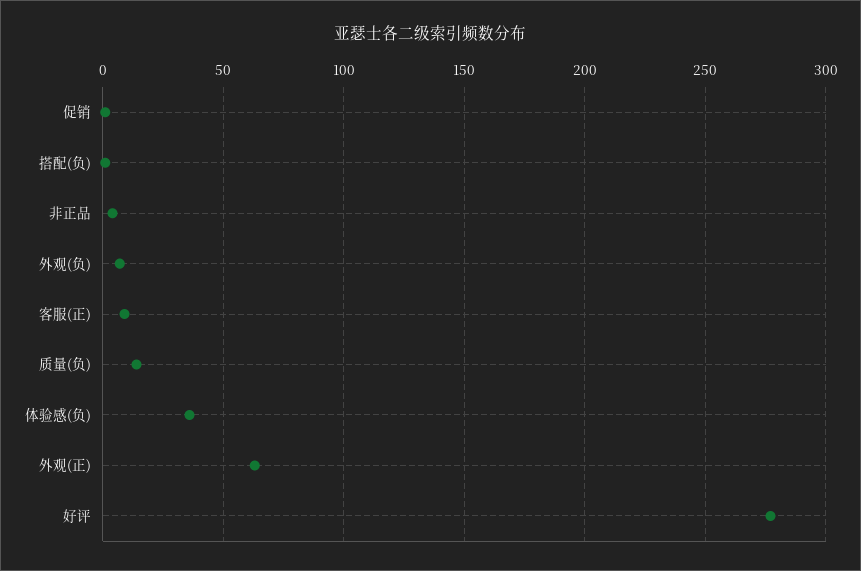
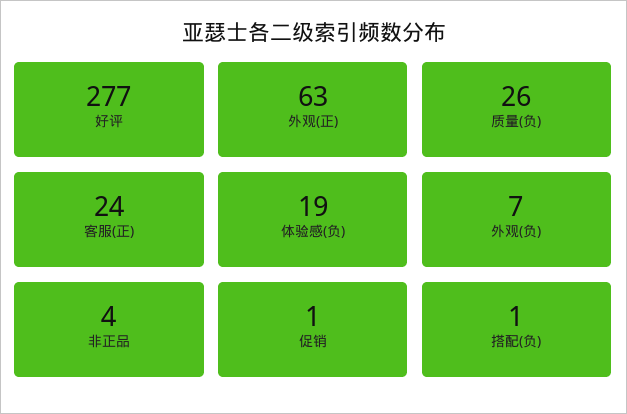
客服(正): 10 -> 24
质量(负): 15 -> 26
体验感(负): 35 -> 19

